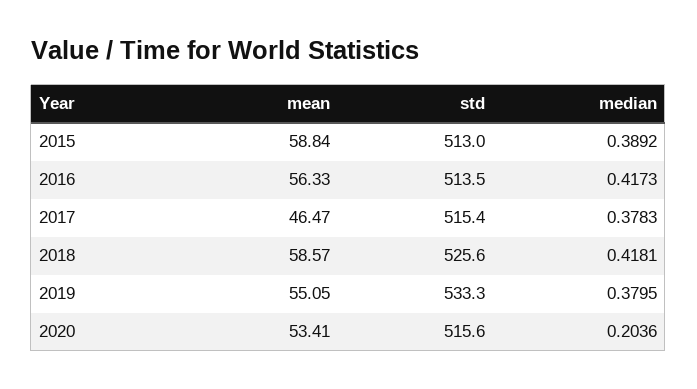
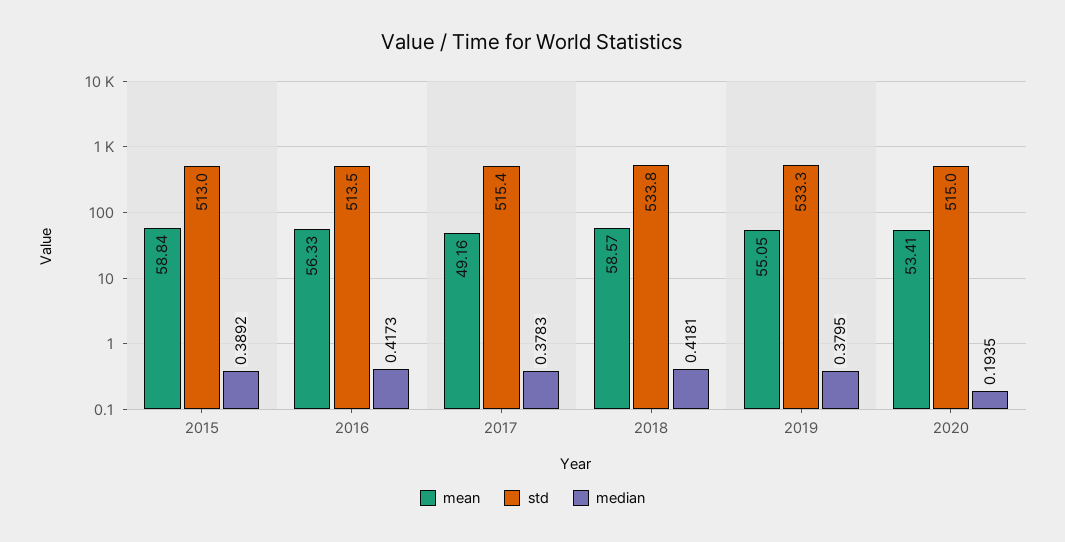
mean, 2017: 46.47 -> 49.16
std, 2018: 525.6 -> 533.8
std, 2020: 515.6 -> 515
median, 2020: 0.2036 -> 0.1935

